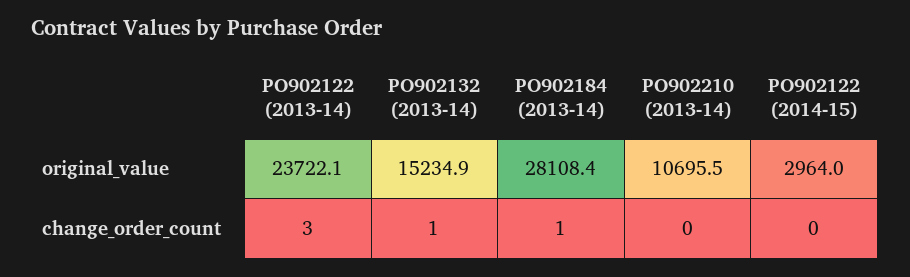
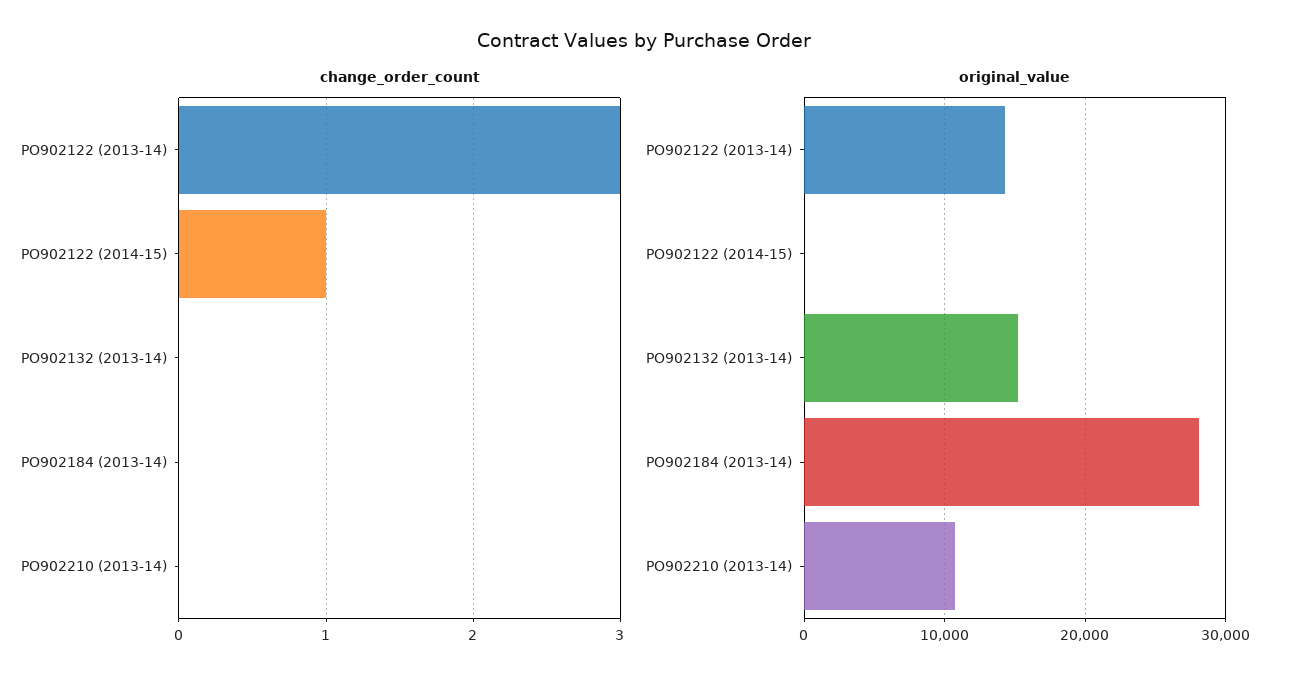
original_value, PO902122 (2013-14): 23722.1 -> 14000
original_value, PO902122 (2014-15): 2964 -> 0
change_order_count, PO902132 (2013-14): 1 -> 0
change_order_count, PO902184 (2013-14): 1 -> 0
change_order_count, PO902122 (2014-15): 0 -> 1

